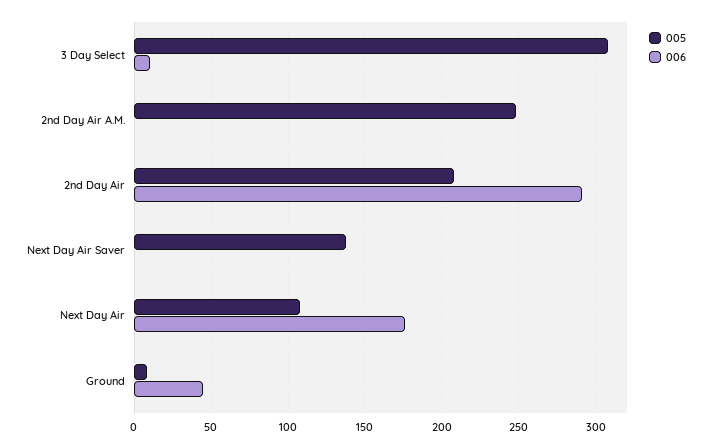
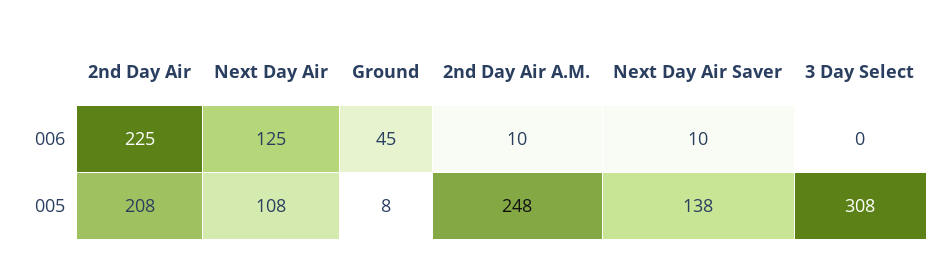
006, 3 Day Select: 10 -> 0
006, 2nd Day Air A.M.: 0 -> 10
006, 2nd Day Air: 290 -> 225
006, Next Day Air Saver: 0 -> 10
006, Next Day Air: 175 -> 125

